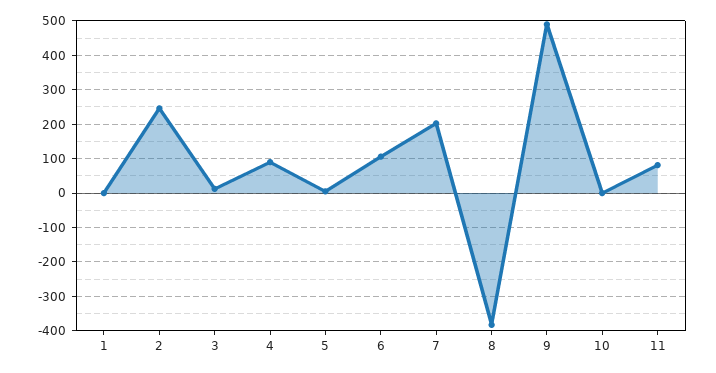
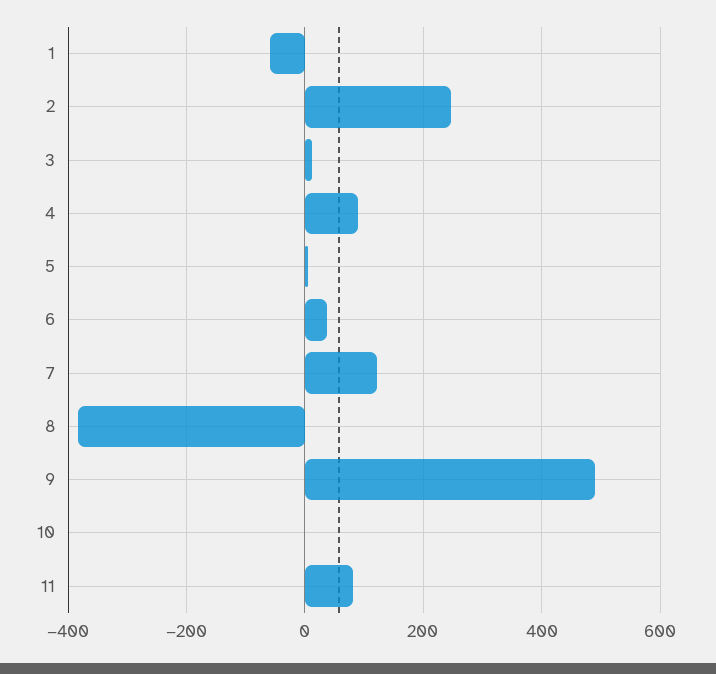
1: 0 -> -60
6: 100 -> 40
7: 200 -> 120

